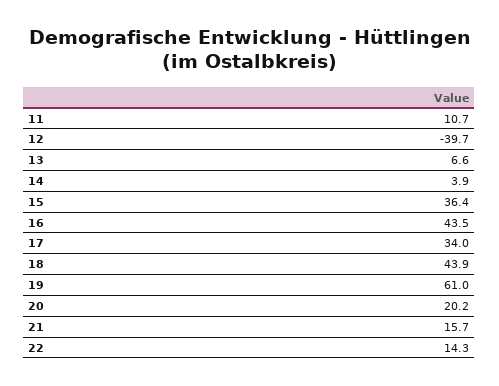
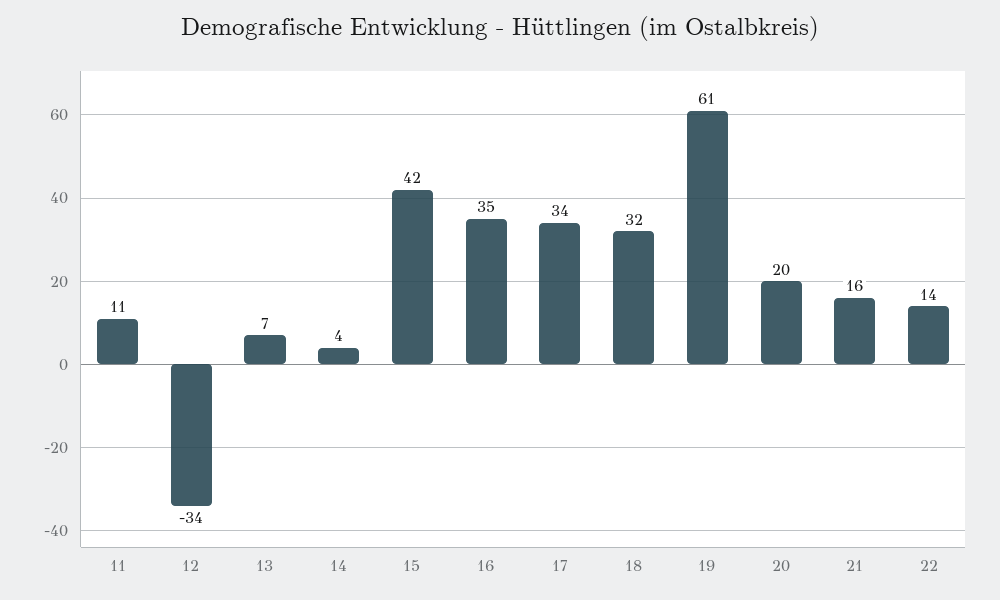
12: -39.7 -> -34
15: 36.4 -> 42
16: 43.5 -> 35
18: 43.9 -> 32

